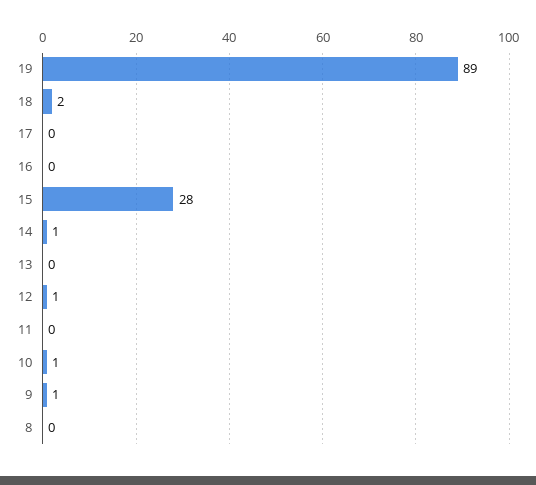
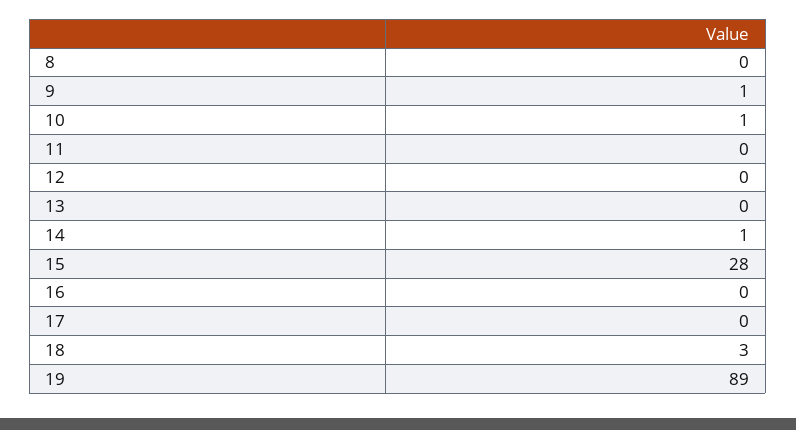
18: 2 -> 3
12: 1 -> 0

